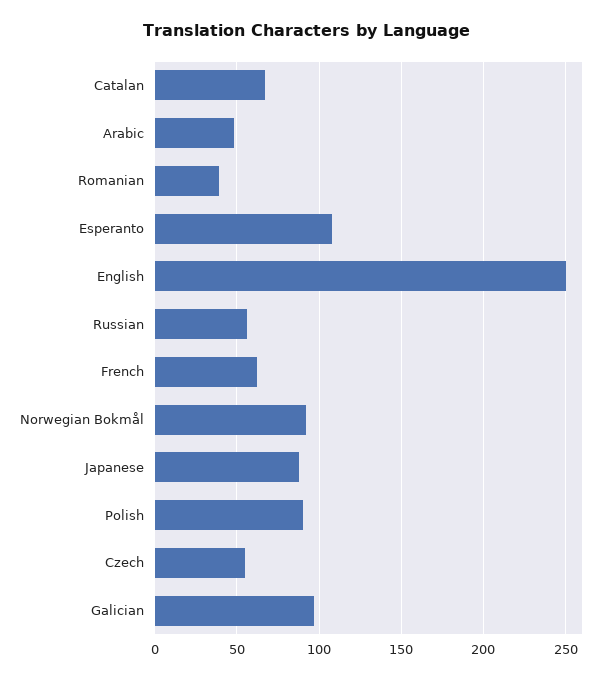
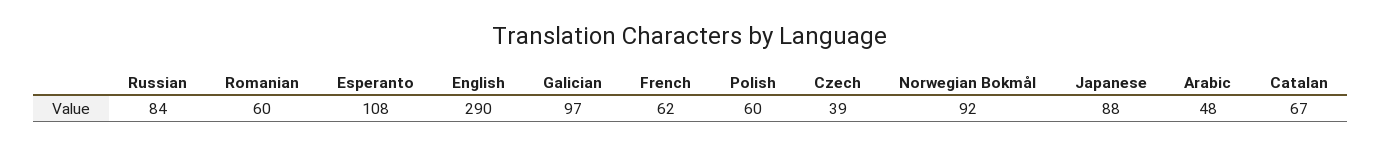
Romanian: 40 -> 60
English: 250 -> 290
Russian: 55 -> 84
Polish: 90 -> 60
Czech: 55 -> 39

